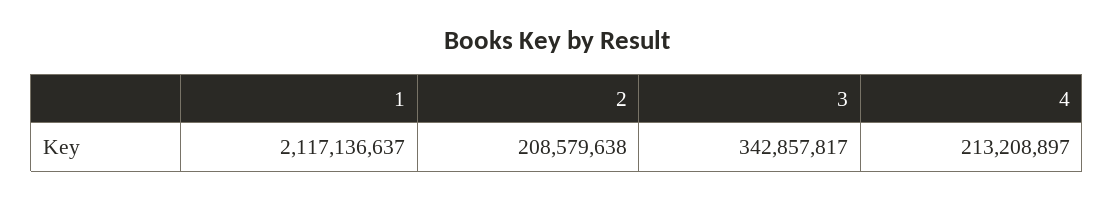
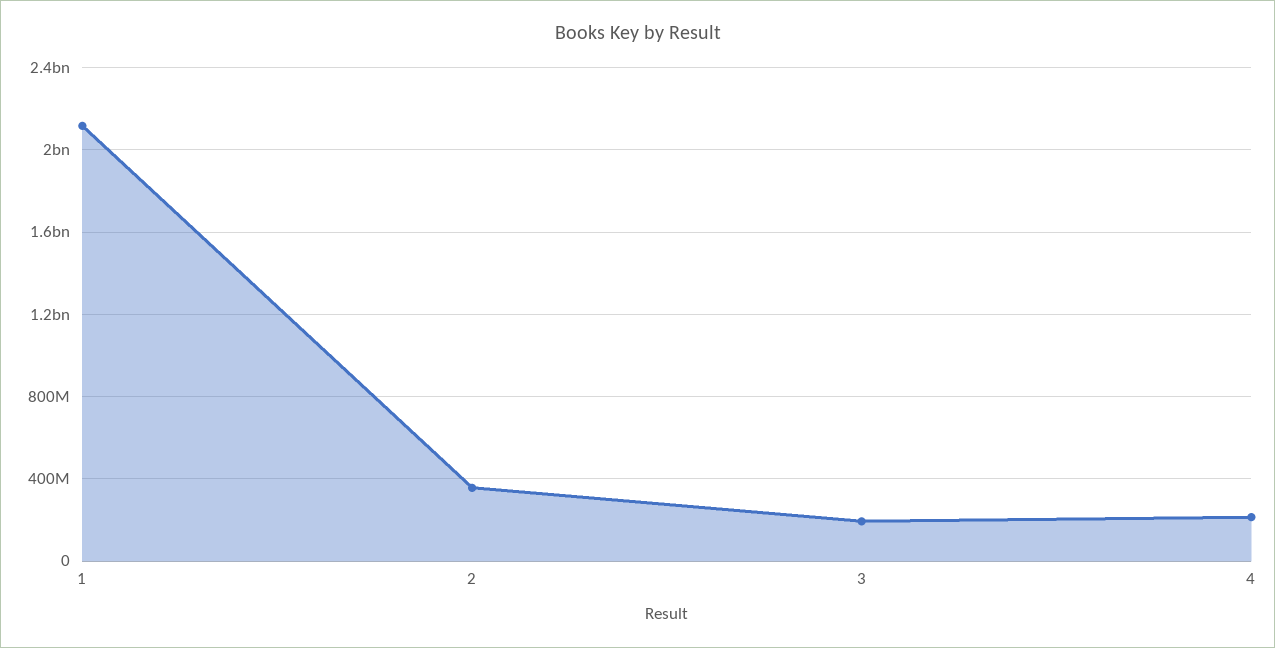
2: 208579638 -> 350000000
3: 342857817 -> 200000000

